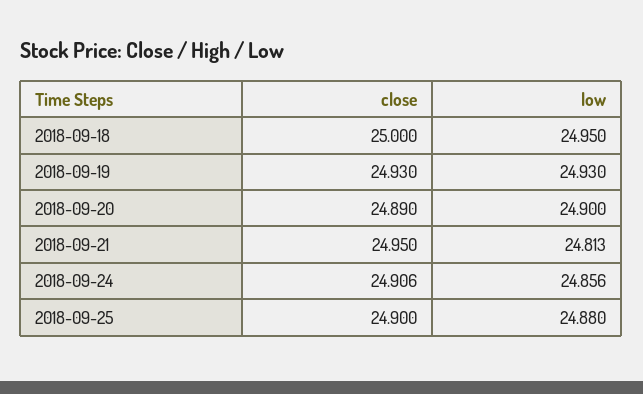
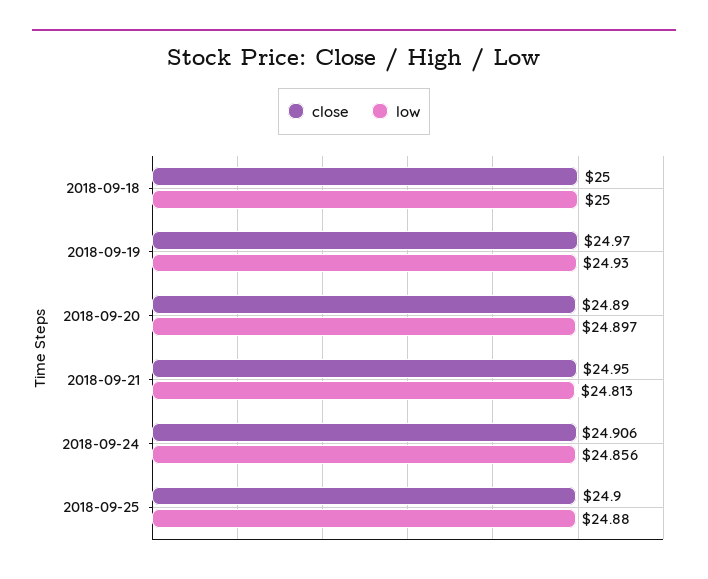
low, 2018-09-18: 24.95 -> 25
close, 2018-09-19: 24.93 -> 24.97
low, 2018-09-20: 24.9 -> 24.897

